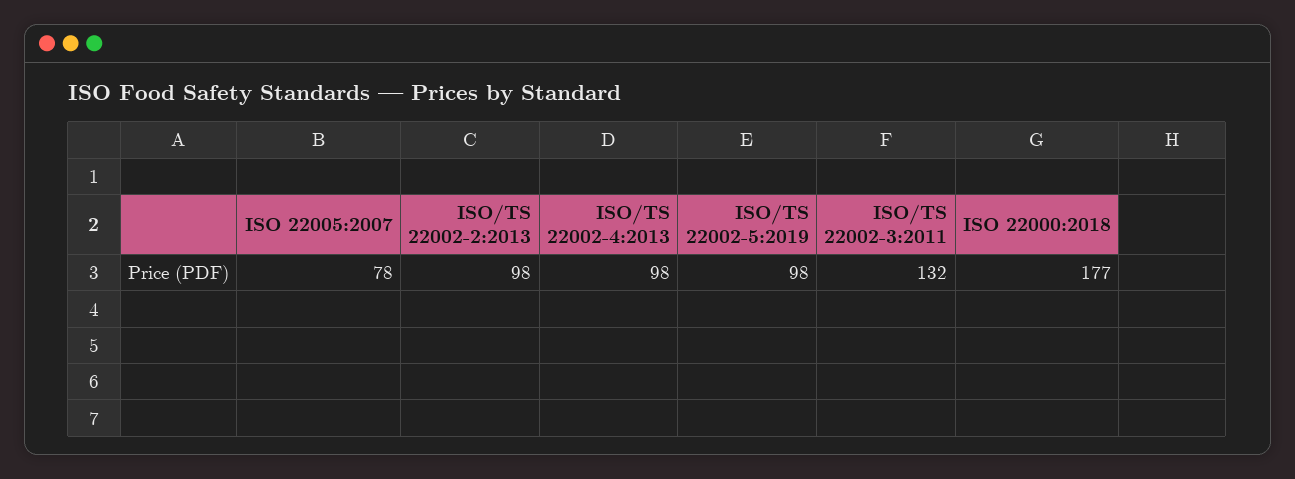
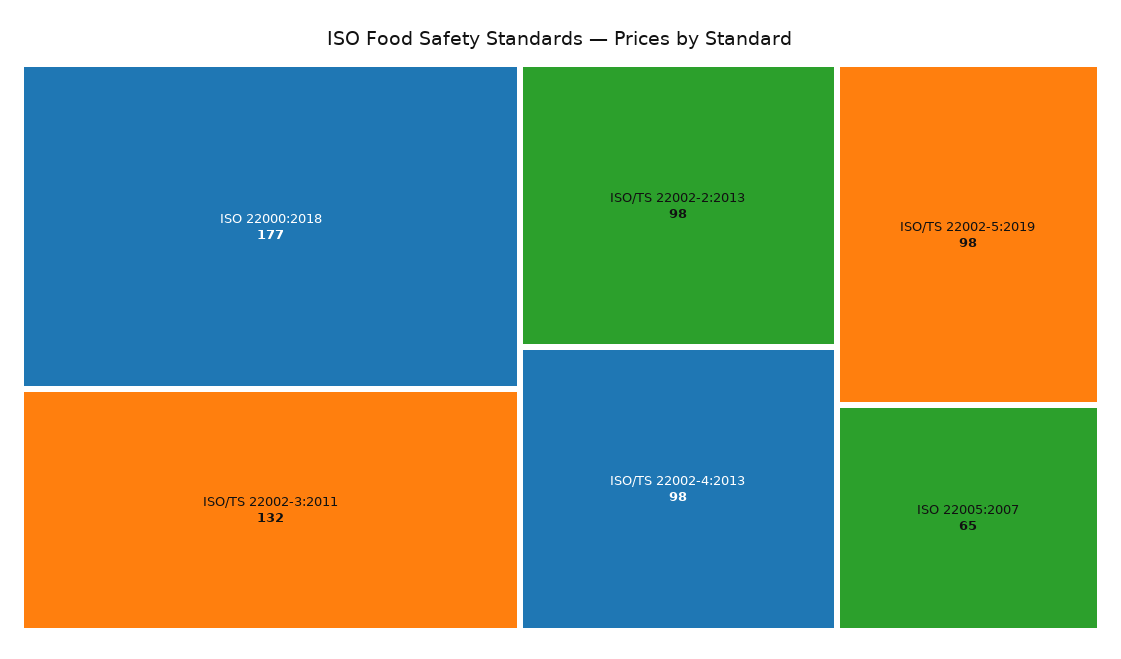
ISO 22005:2007: 78 -> 65

